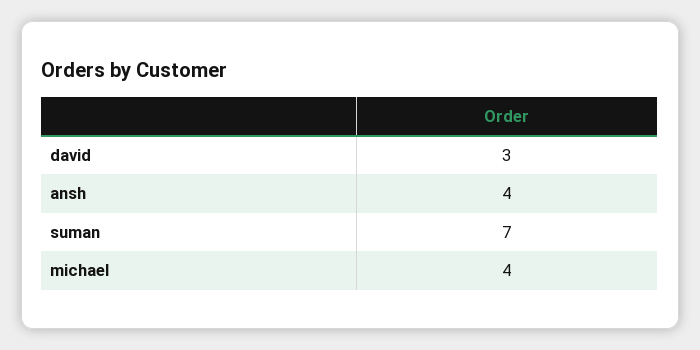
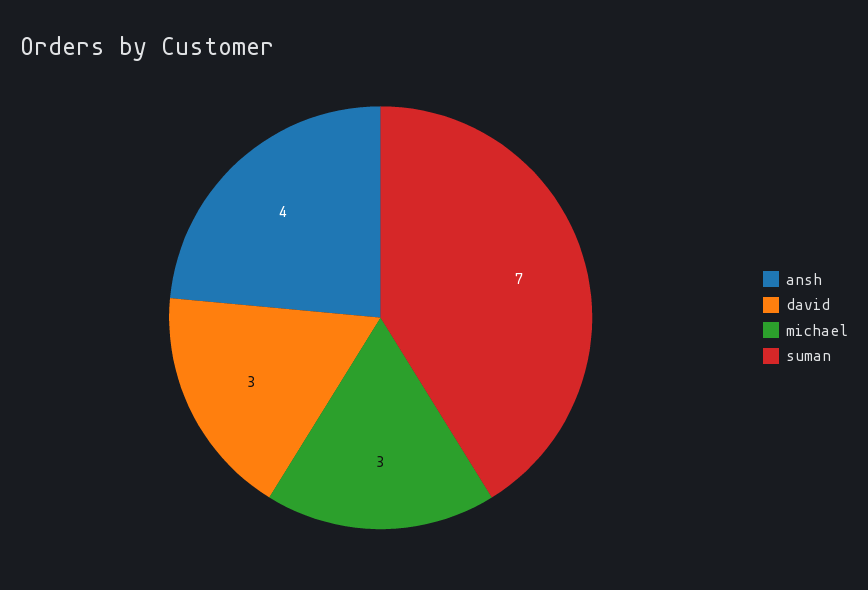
michael: 4 -> 3

